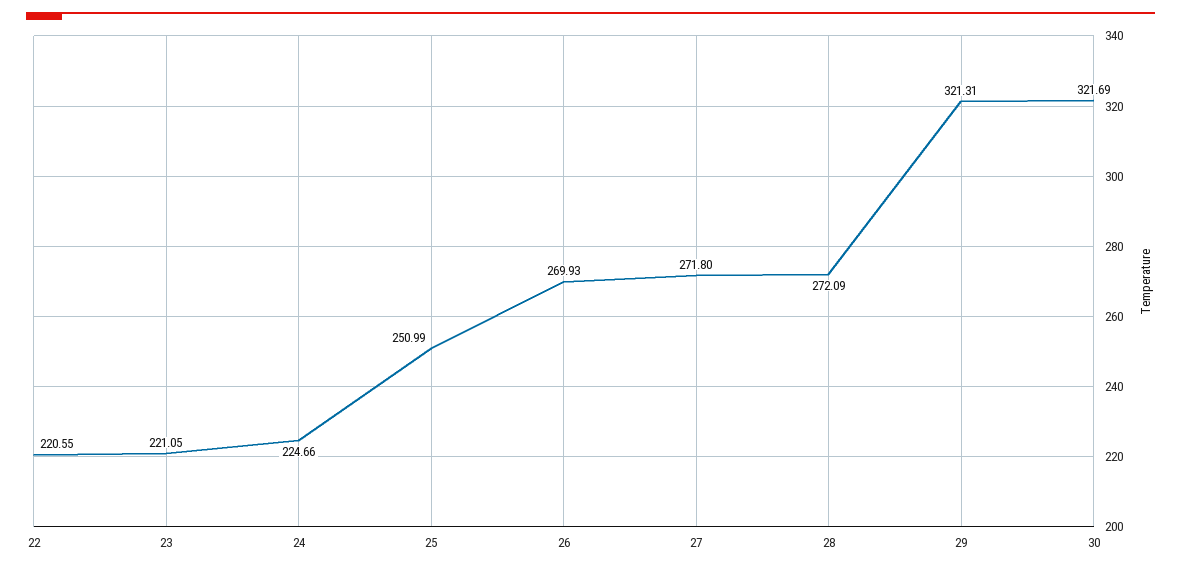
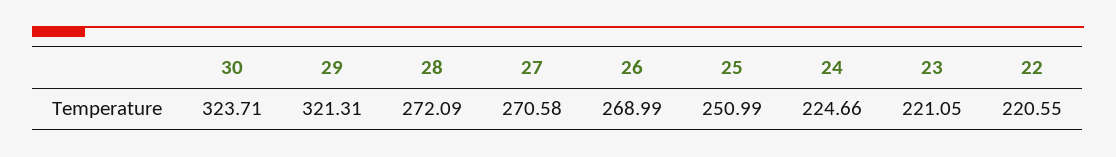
26: 269.93 -> 268.99
27: 271.8 -> 270.58
30: 321.69 -> 323.71

